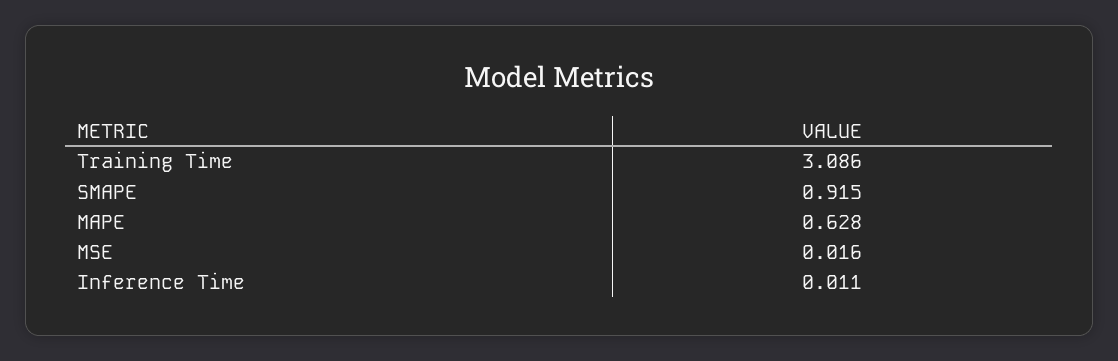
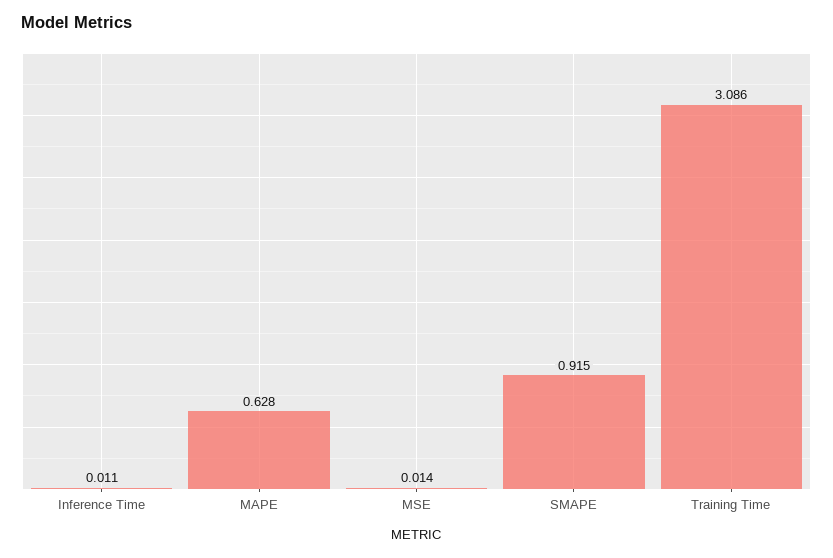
MSE: 0.016 -> 0.014

